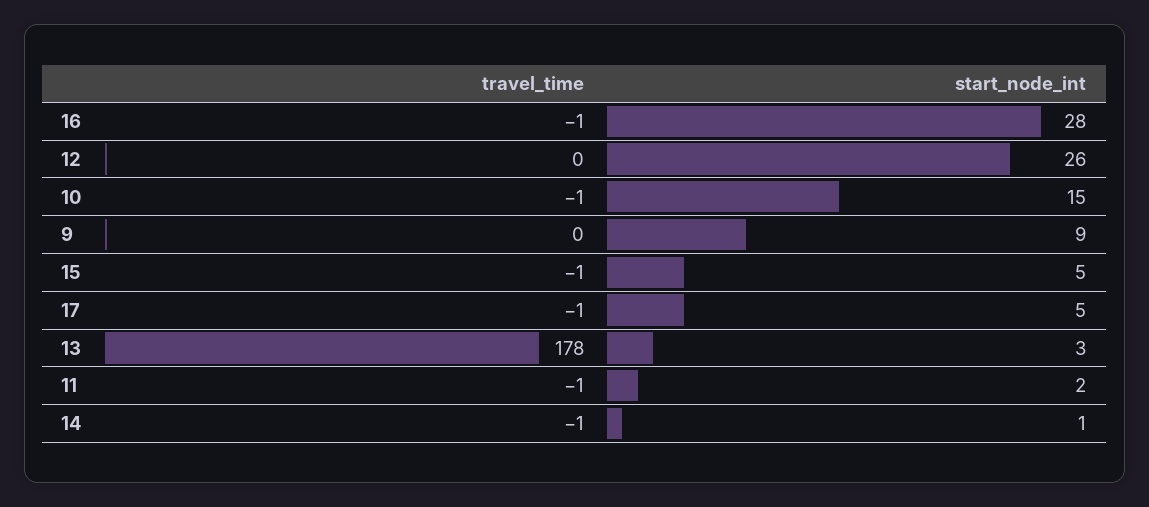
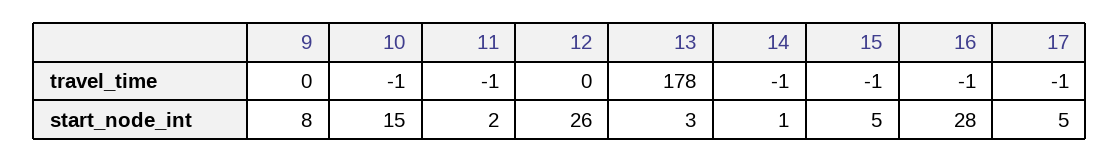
start_node_int, 9: 9 -> 8

